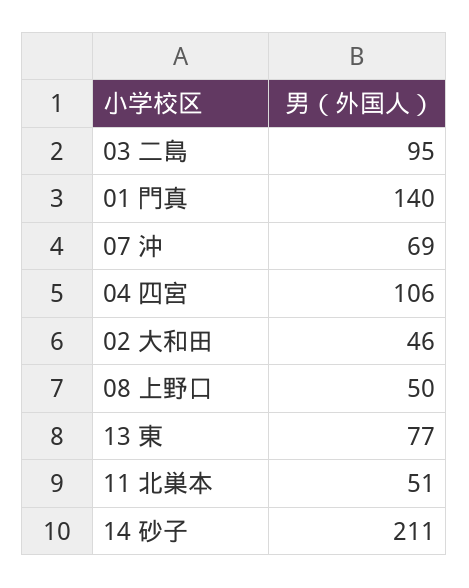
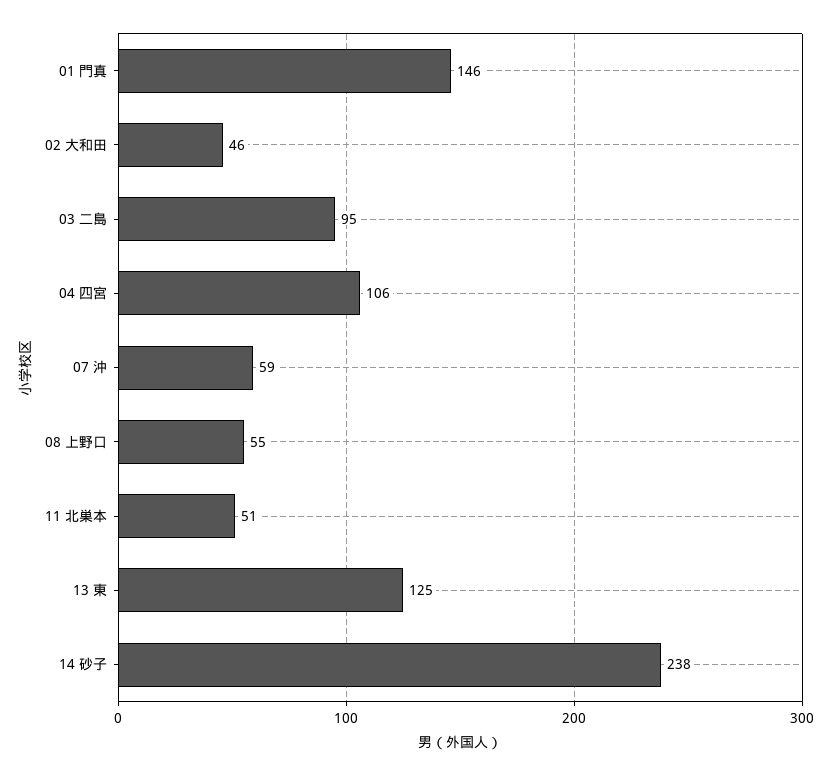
01 門真: 140 -> 146
07 沖: 69 -> 59
08 上野口: 50 -> 55
13 東: 77 -> 125
14 砂子: 211 -> 238

